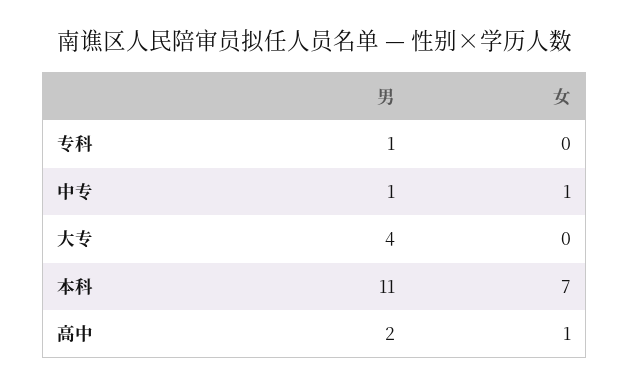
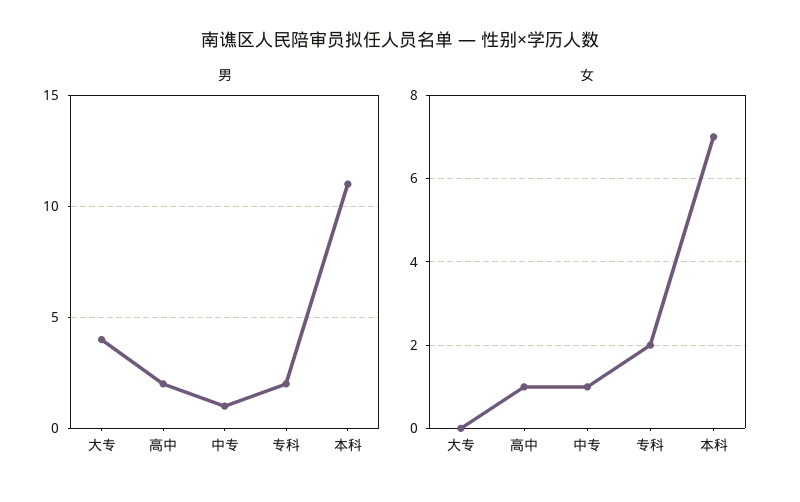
男, 专科: 1 -> 2
女, 专科: 0 -> 2

